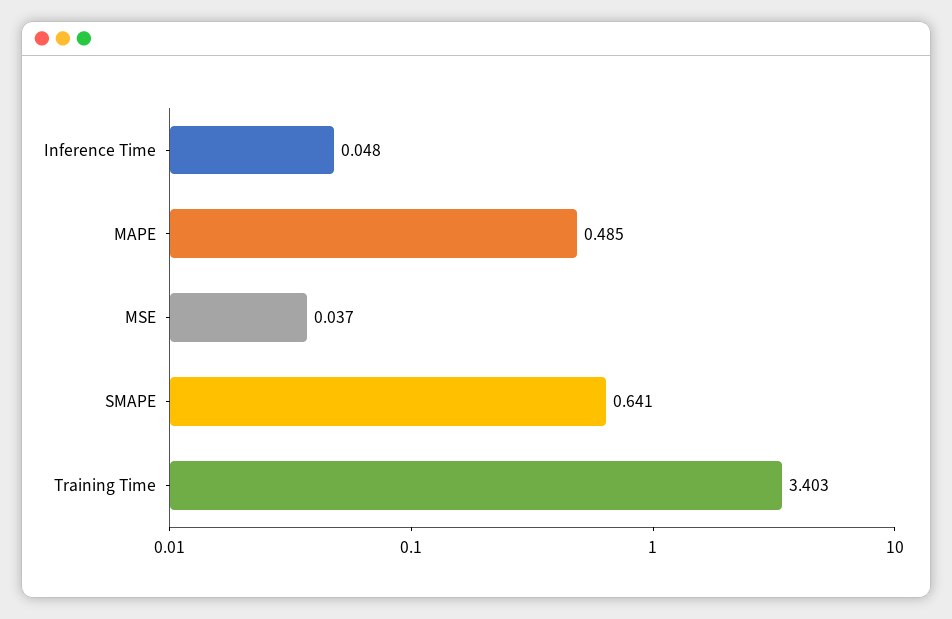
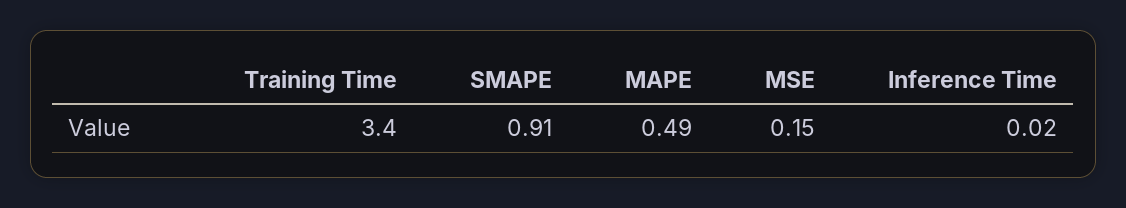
Inference Time: 0.048 -> 0.02
MSE: 0.037 -> 0.15
SMAPE: 0.641 -> 0.91

